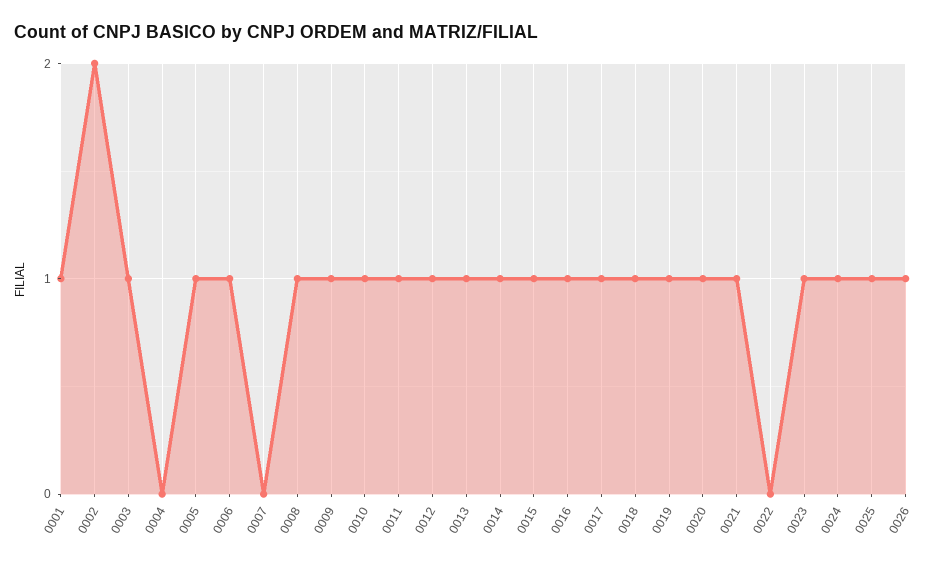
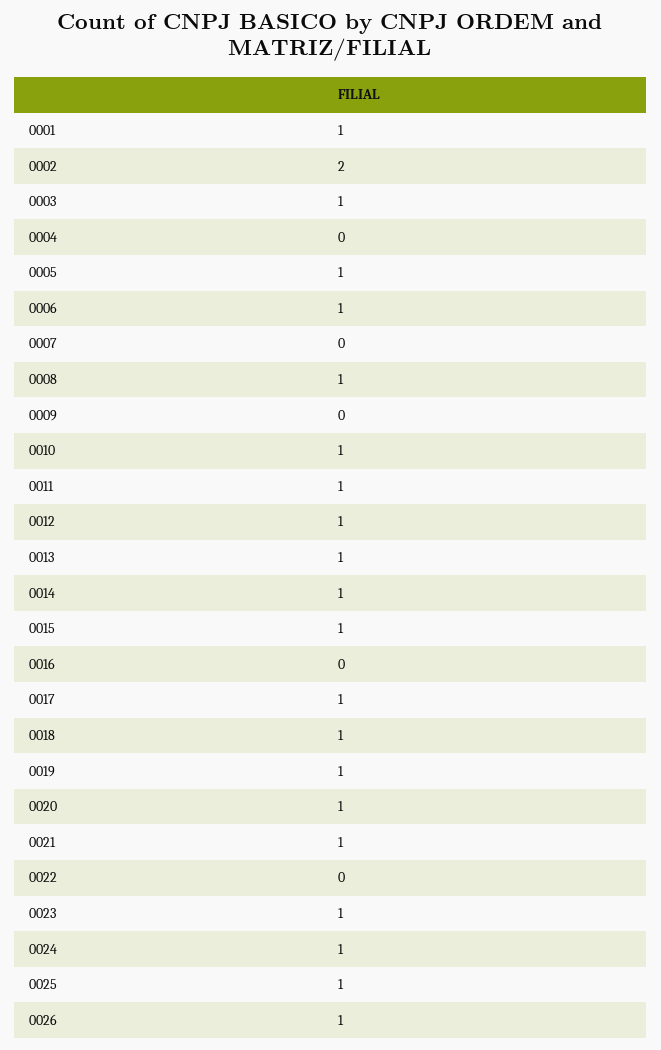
0009: 1 -> 0
0016: 1 -> 0

